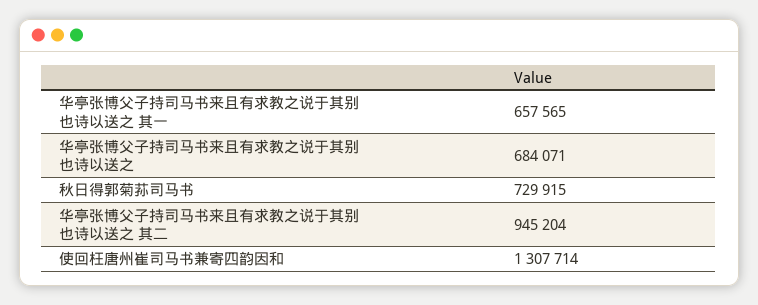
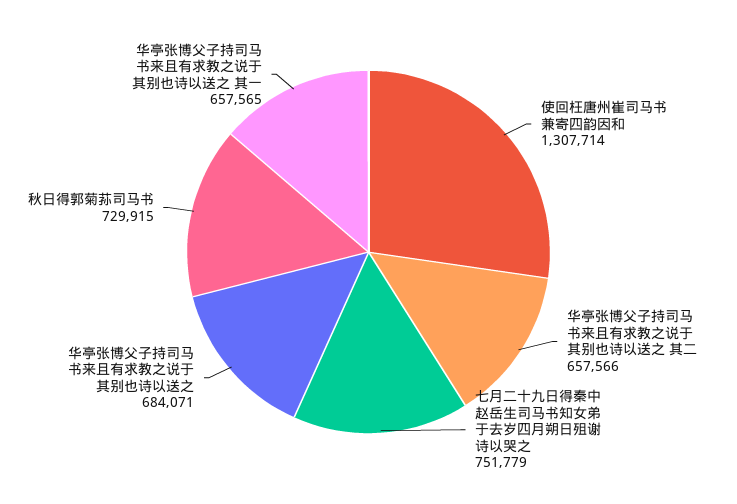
华亭张博父子持司马书来且有求教之说于其别也诗以送之 其二: 945204 -> 657566
七月二十九日得秦中赵岳生司马书知女弟于去岁四月朔日殂谢诗以哭之: none -> 751779

